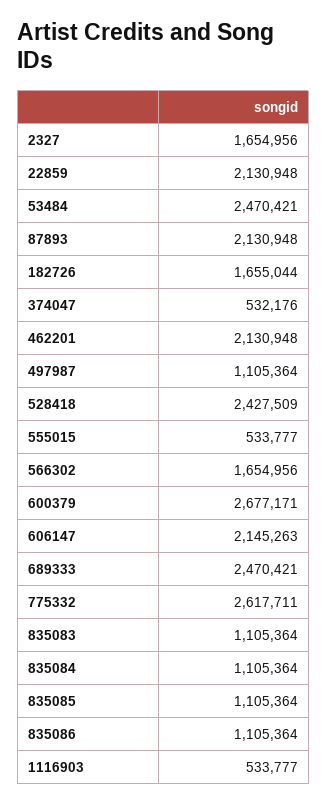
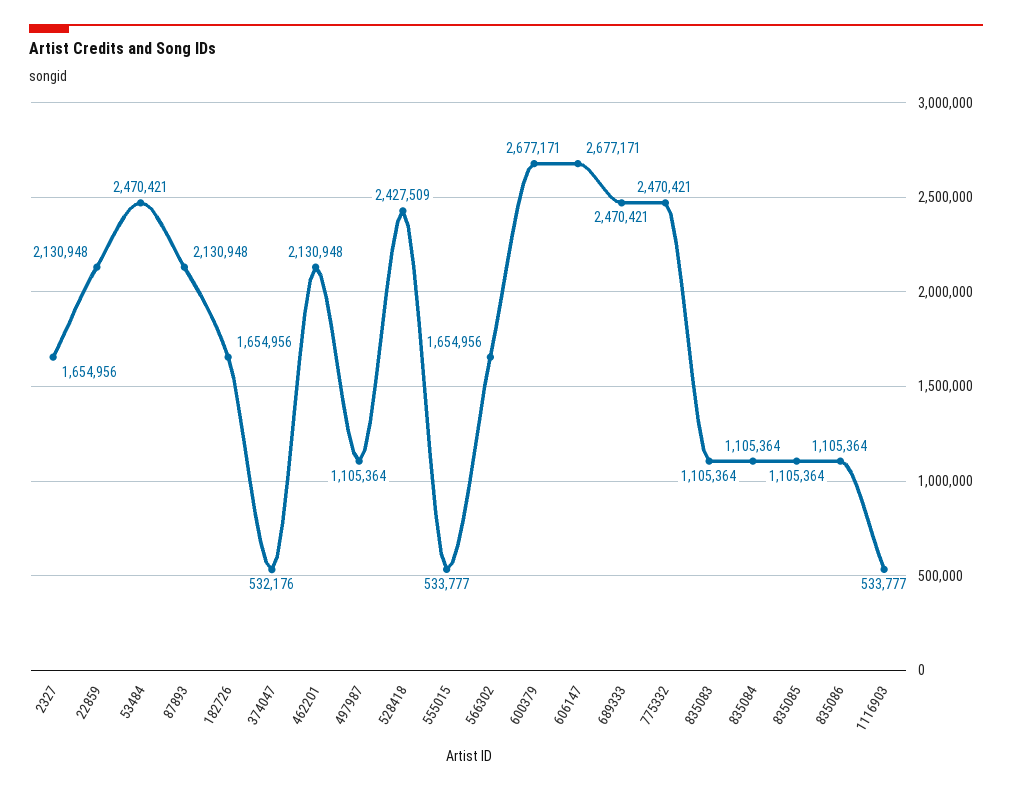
182726: 1655044 -> 1654956
606147: 2145263 -> 2677171
775332: 2617711 -> 2470421

